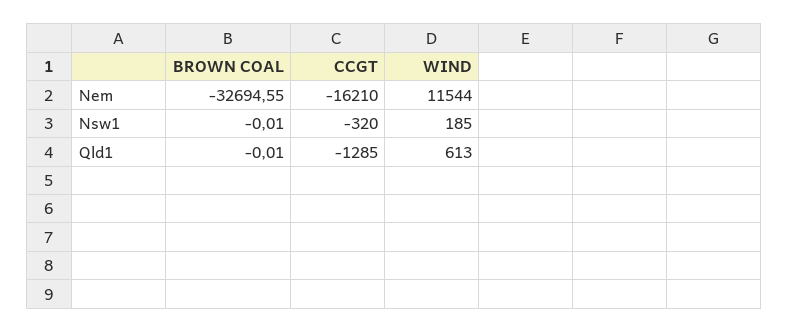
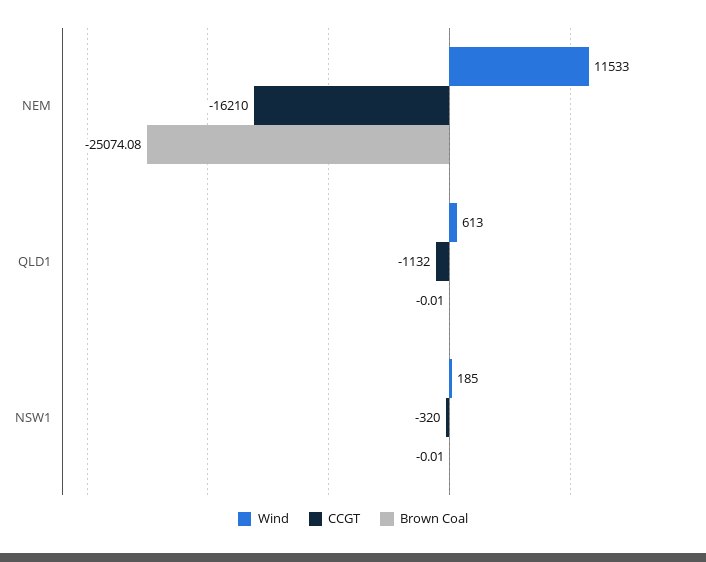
BROWN COAL, Nem: -32694.55 -> -25074.08
WIND, Nem: 11544 -> 11533
CCGT, Qld1: -1285 -> -1132

